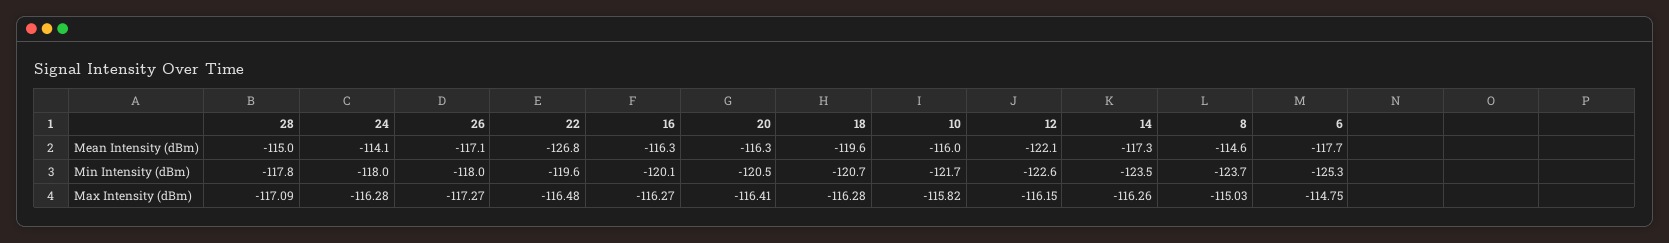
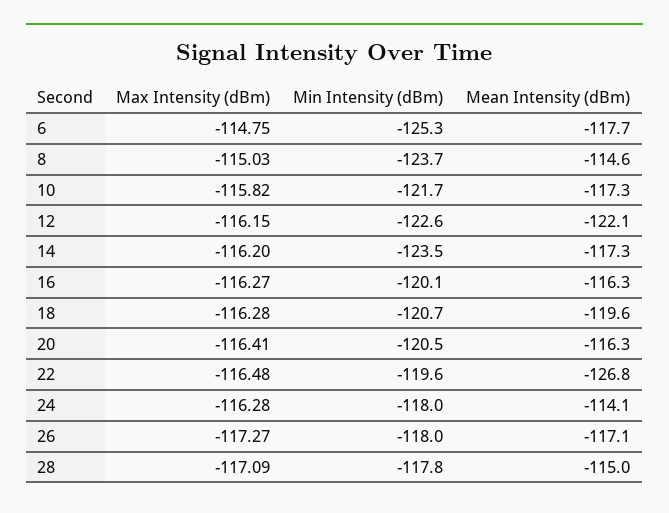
10, Mean Intensity (dBm): -116 -> -117.3
14, Max Intensity (dBm): -116.26 -> -116.2

